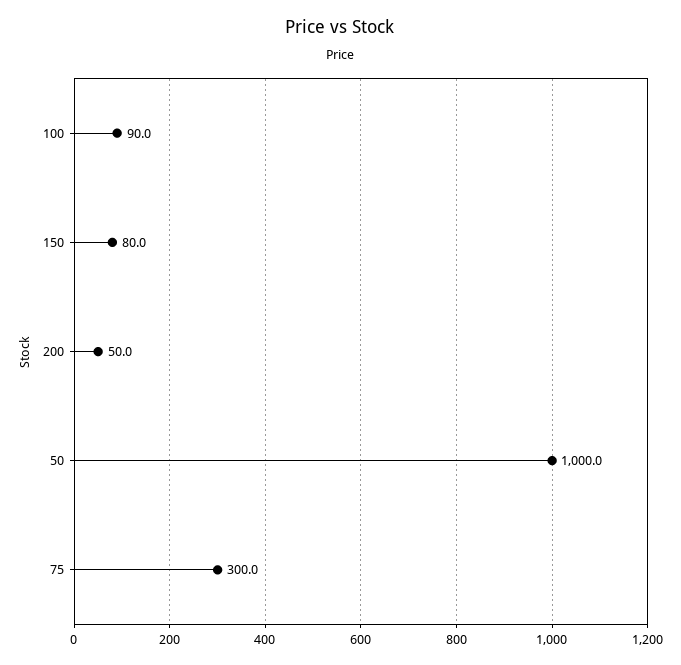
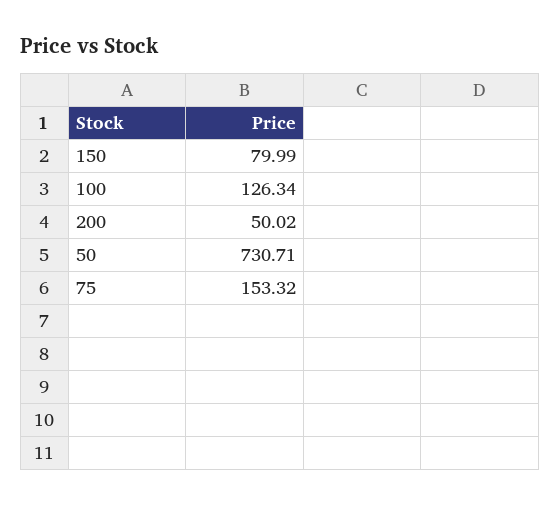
100: 90 -> 126.34
50: 1000 -> 730.71
75: 300 -> 153.32

